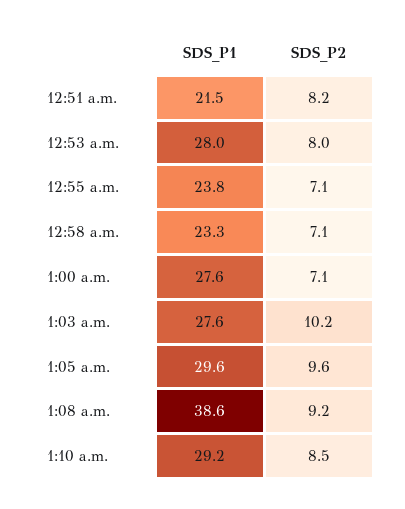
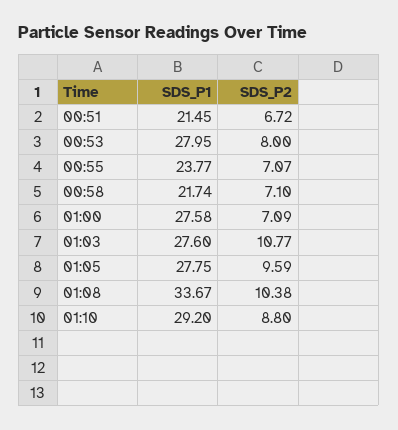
SDS_P2, 12:51 a.m.: 8.2 -> 6.72
SDS_P1, 12:58 a.m.: 23.3 -> 21.74
SDS_P2, 1:03 a.m.: 10.2 -> 10.77
SDS_P1, 1:05 a.m.: 29.6 -> 27.75
SDS_P1, 1:08 a.m.: 38.6 -> 33.67
SDS_P2, 1:08 a.m.: 9.2 -> 10.38
SDS_P2, 1:10 a.m.: 8.5 -> 8.8

